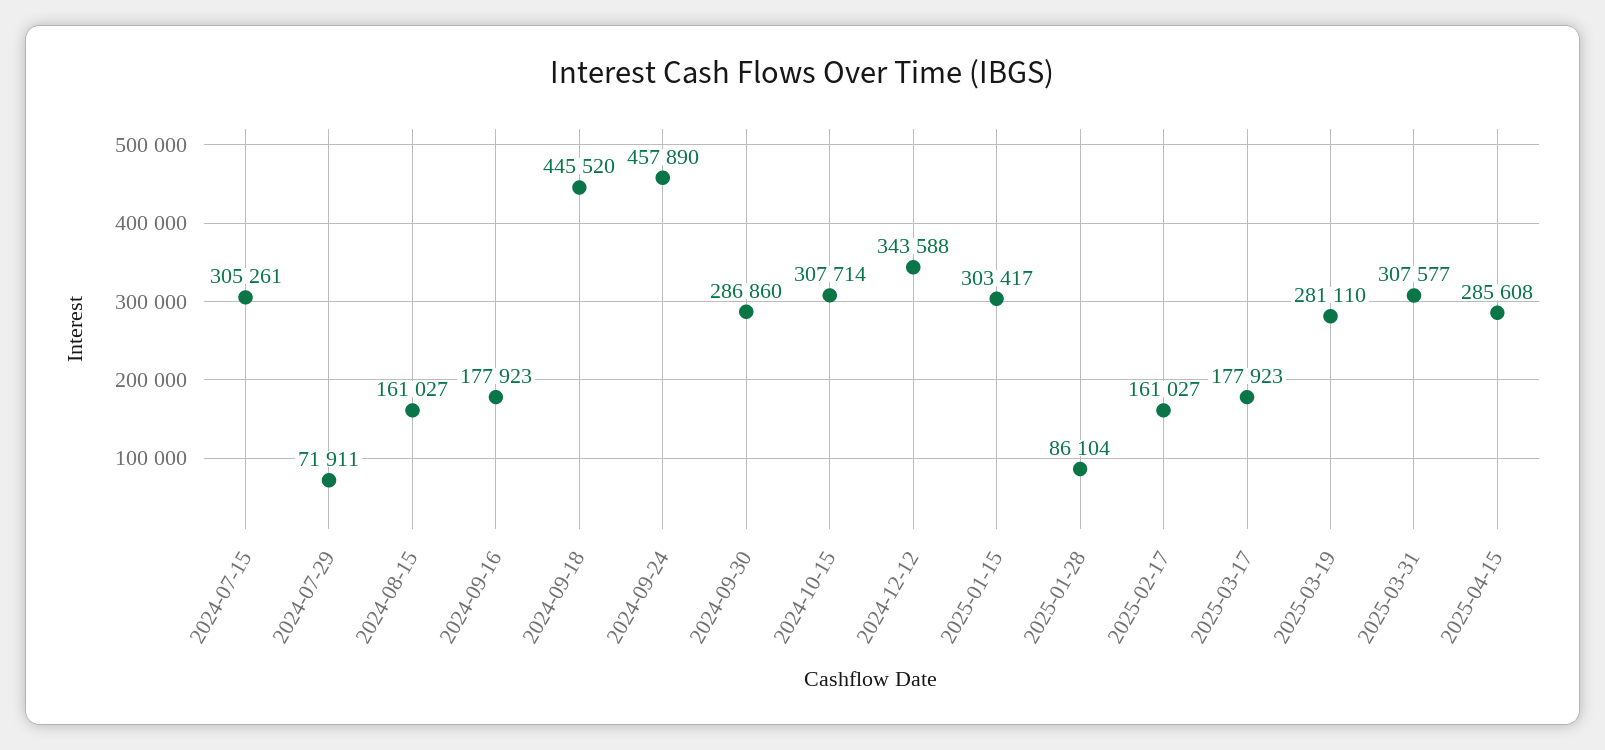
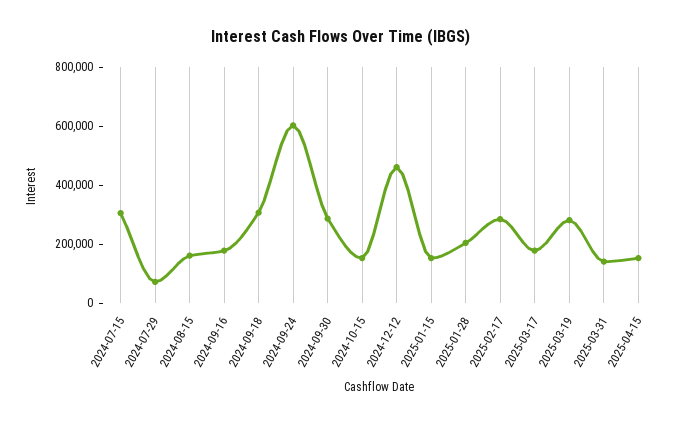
2024-09-18: 445520 -> 300000
2024-09-24: 457890 -> 600000
2024-10-15: 307714 -> 150000
2024-12-12: 343588 -> 450000
2025-01-15: 303417 -> 150000
2025-01-28: 86104 -> 200000
2025-02-17: 161027 -> 300000
2025-03-31: 307577 -> 150000
2025-04-15: 285608 -> 150000

